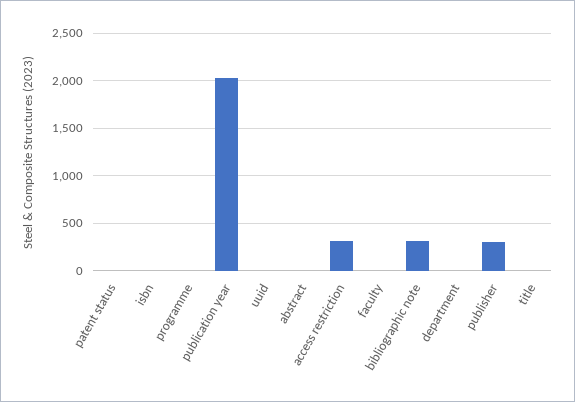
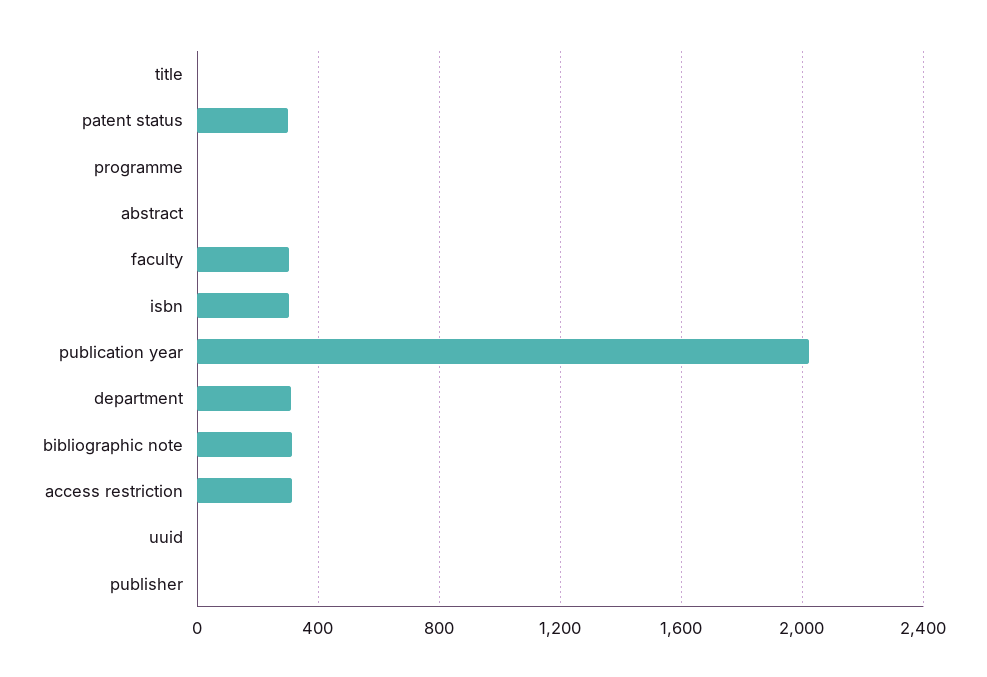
patent status: 0 -> 300
isbn: 0 -> 300
faculty: 0 -> 300
department: 0 -> 300
publisher: 300 -> 0

